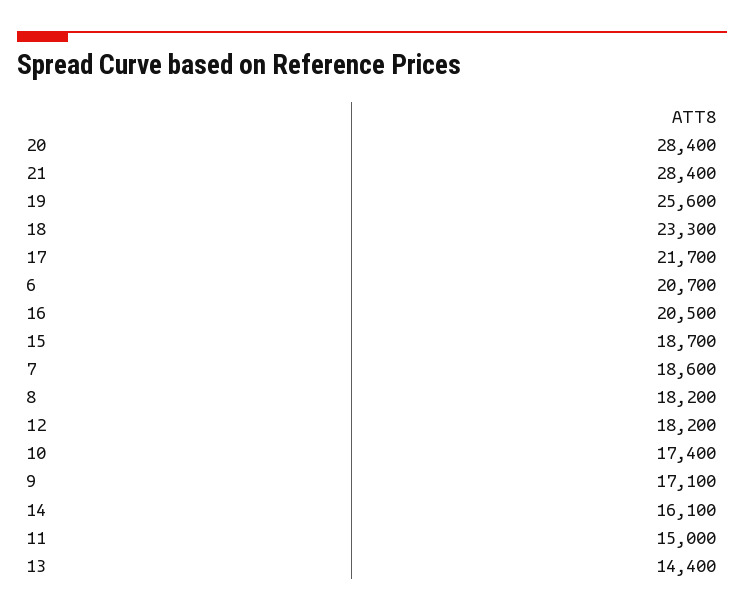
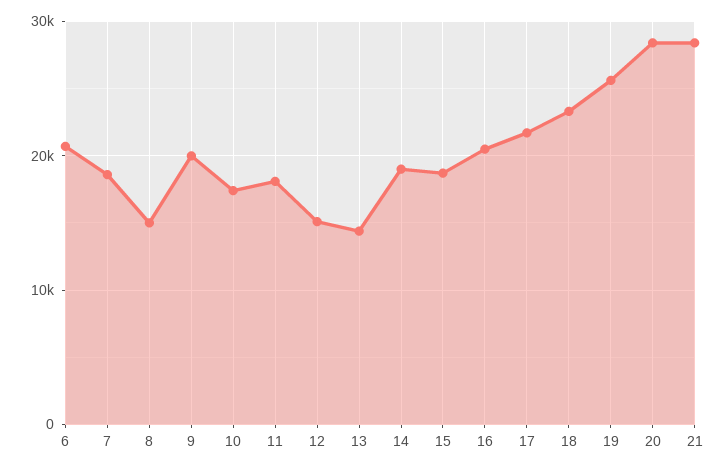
8: 18200 -> 15000
12: 18200 -> 15000
9: 17100 -> 20000
14: 16100 -> 19000
11: 15000 -> 18000

